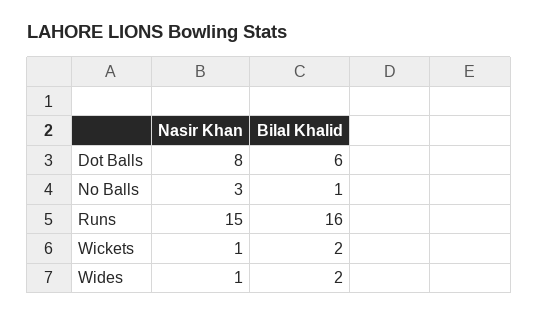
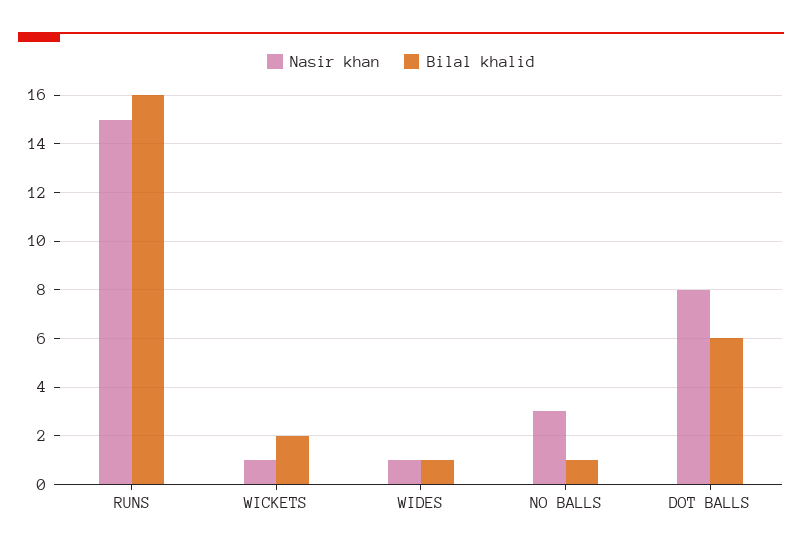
Bilal Khalid, Wides: 2 -> 1

